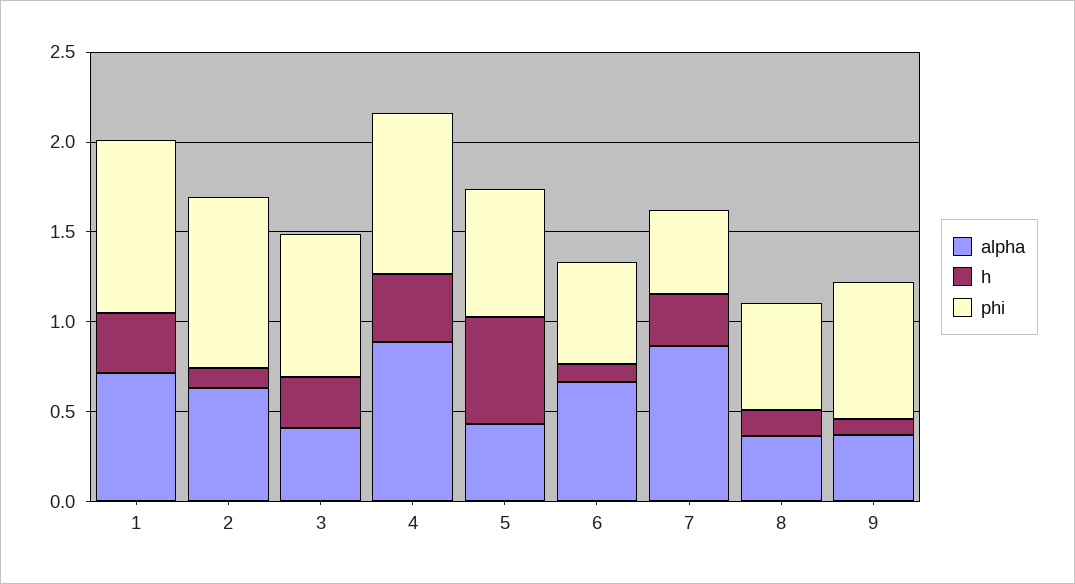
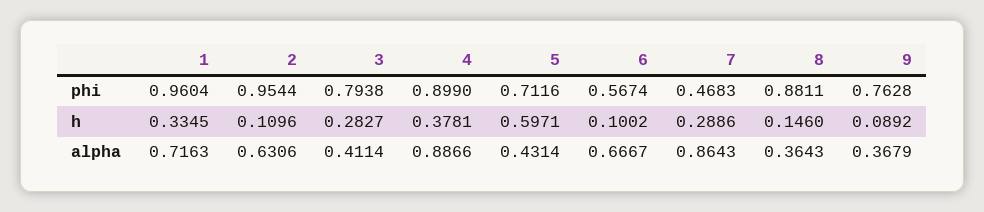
phi, 8: 0.6 -> 0.8811

